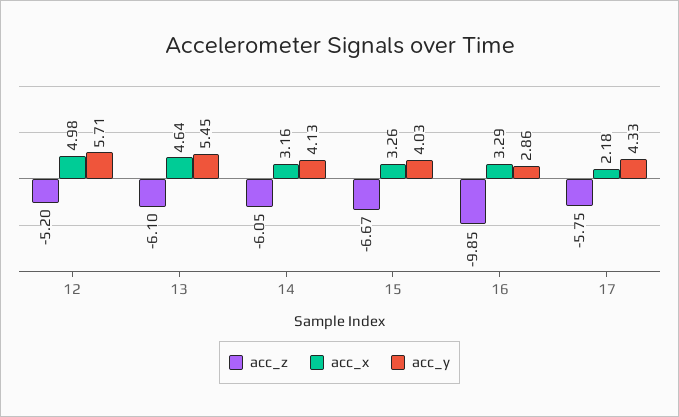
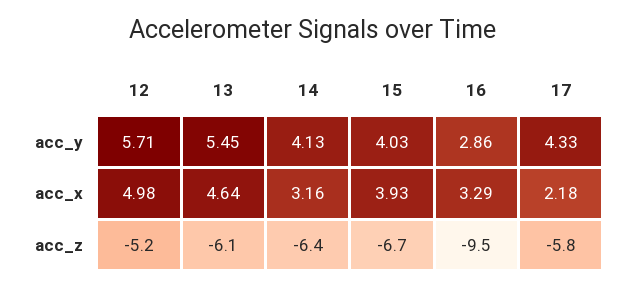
acc_z, 14: -6.05 -> -6.4
acc_x, 15: 3.26 -> 3.93
acc_z, 16: -9.85 -> -9.5

